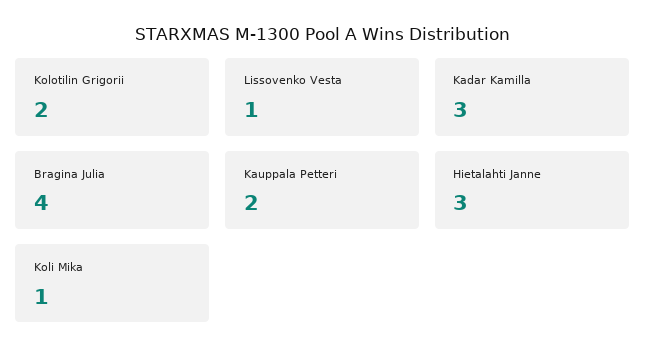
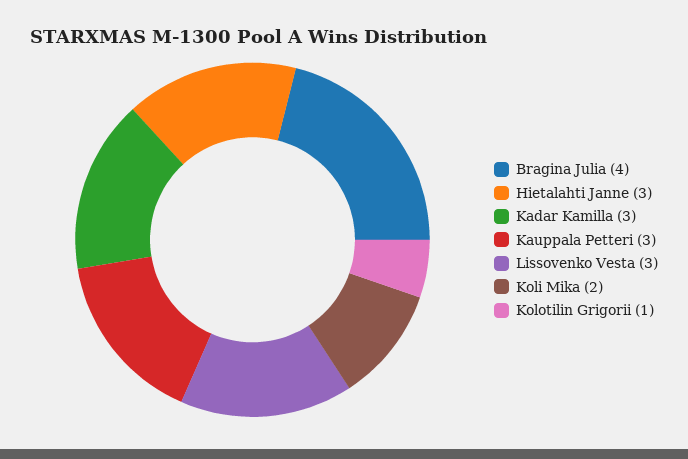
Kolotilin Grigorii: 2 -> 1
Lissovenko Vesta: 1 -> 3
Kauppala Petteri: 2 -> 3
Koli Mika: 1 -> 2

